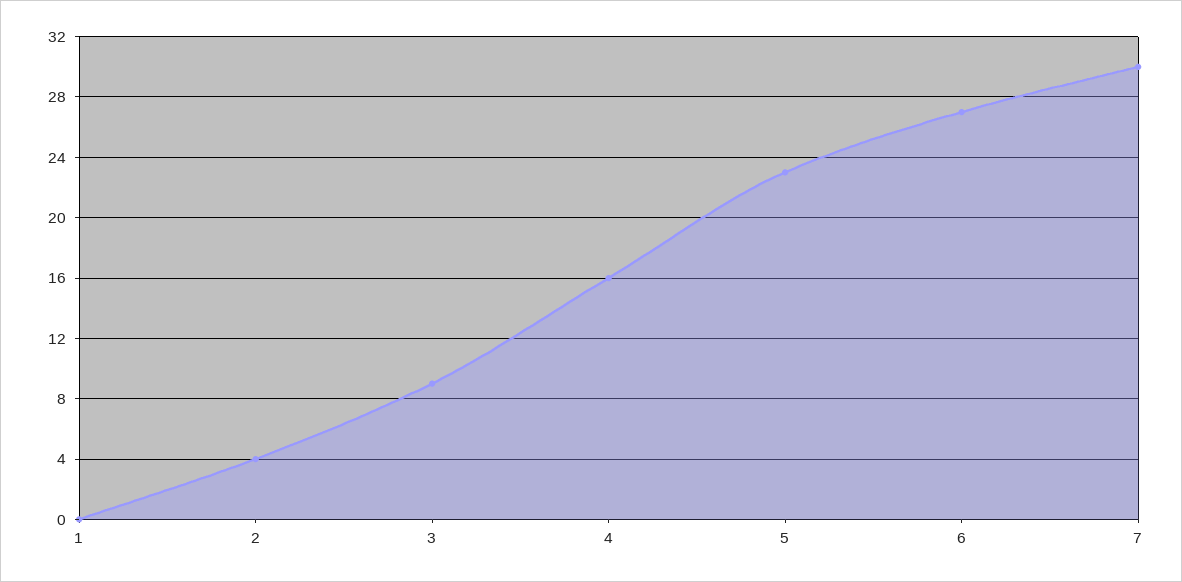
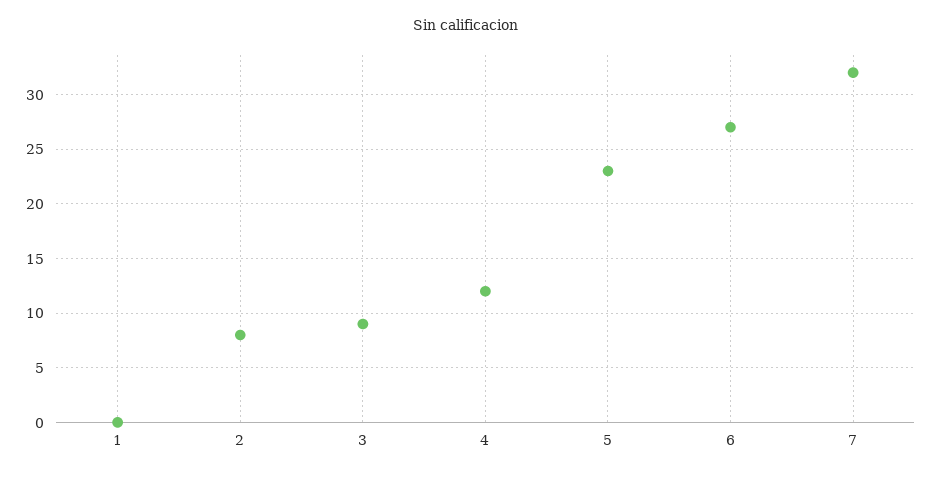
2: 4 -> 8
4: 16 -> 12
7: 30 -> 32

